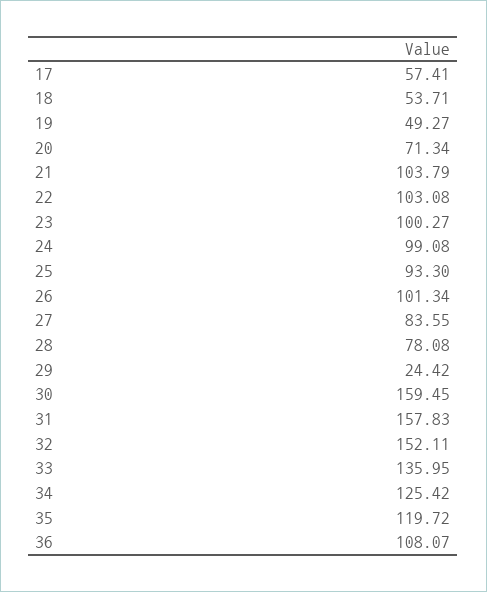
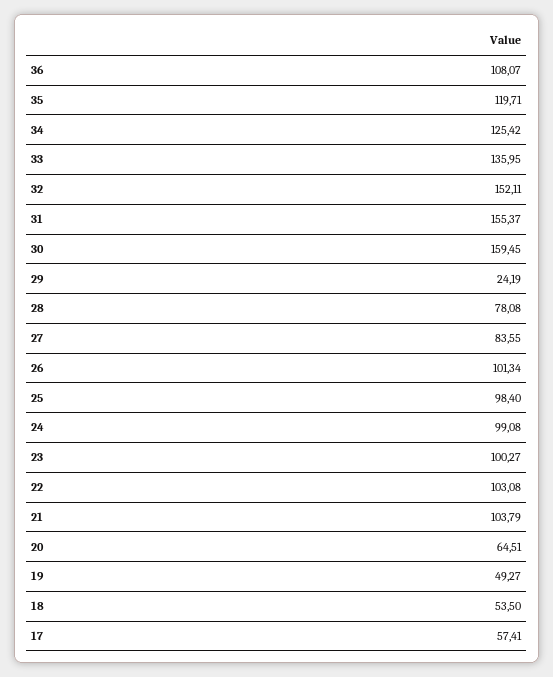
18: 53.71 -> 53.5
20: 71.34 -> 64.51
25: 93.3 -> 98.4
29: 24.42 -> 24.19
31: 157.83 -> 155.37
35: 119.72 -> 119.71

